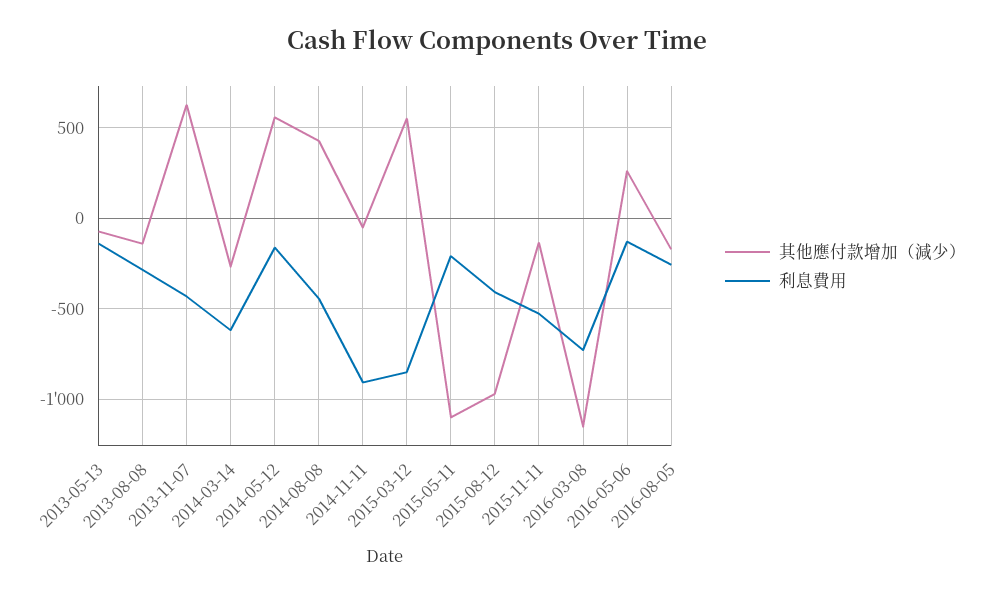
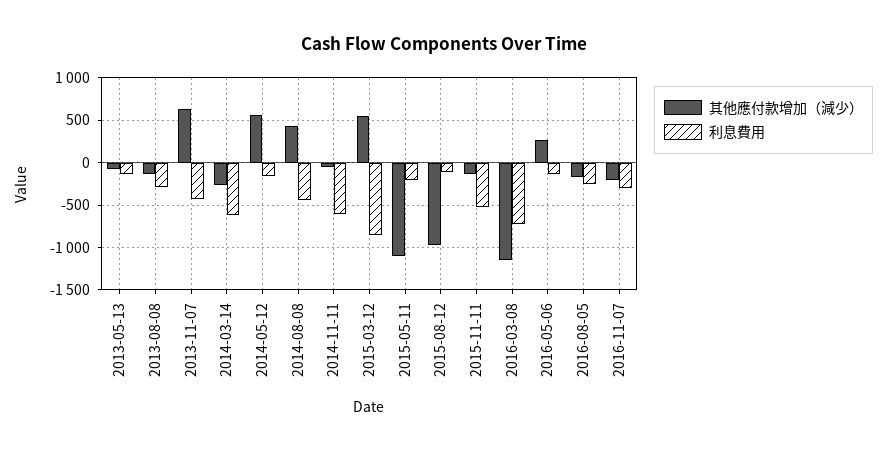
利息費用, 2014-11-11: -900 -> -600
利息費用, 2015-08-12: -400 -> -100
其他應付款增加（減少）, 2016-11-07: none -> -200
利息費用, 2016-11-07: none -> -300

